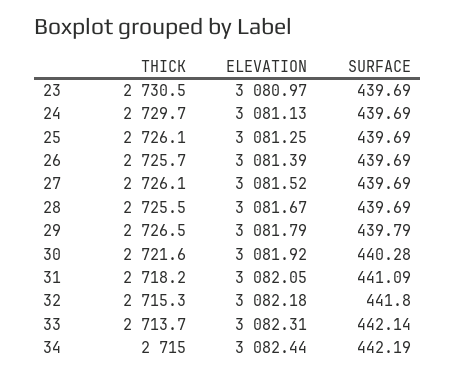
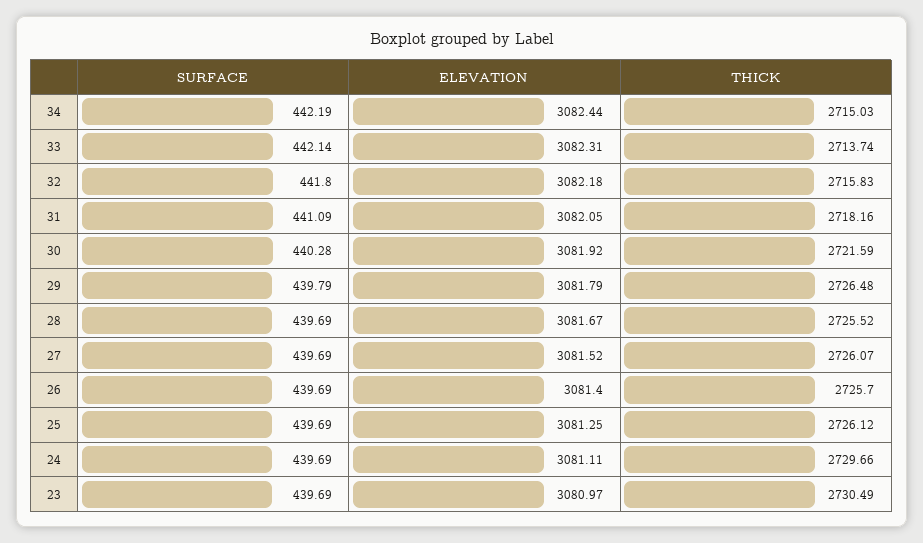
ELEVATION, 24: 3081.13 -> 3081.11
ELEVATION, 26: 3081.39 -> 3081.4
THICK, 32: 2715.3 -> 2715.83

